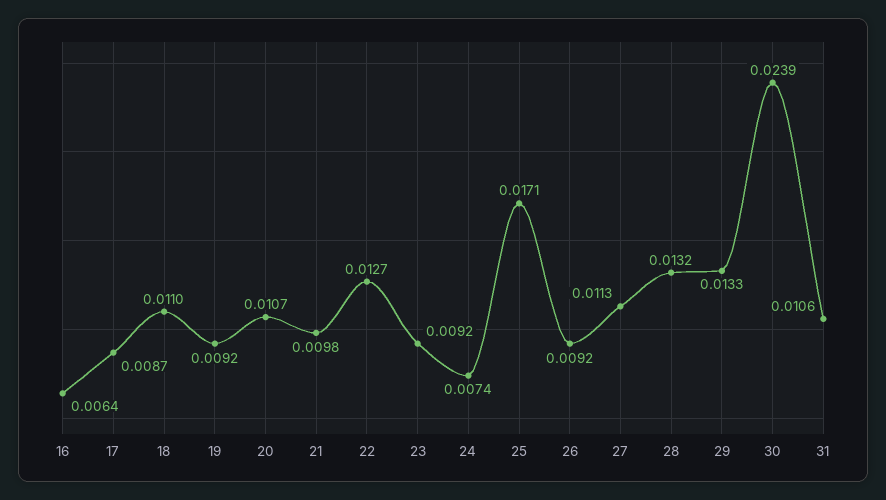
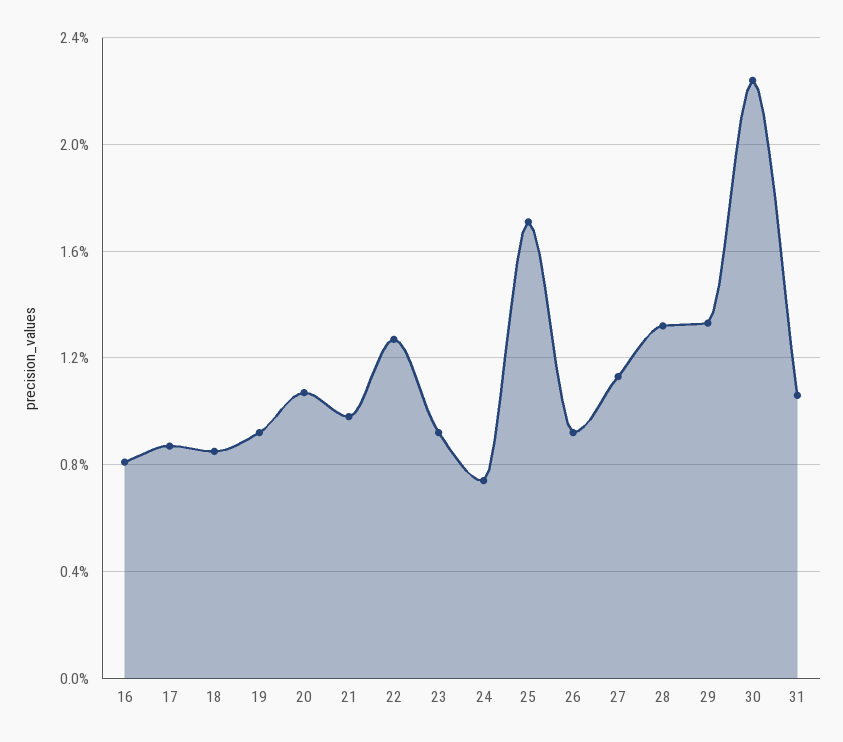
16: 0.0064 -> 0.008
18: 0.011 -> 0.0085
30: 0.0239 -> 0.0225

